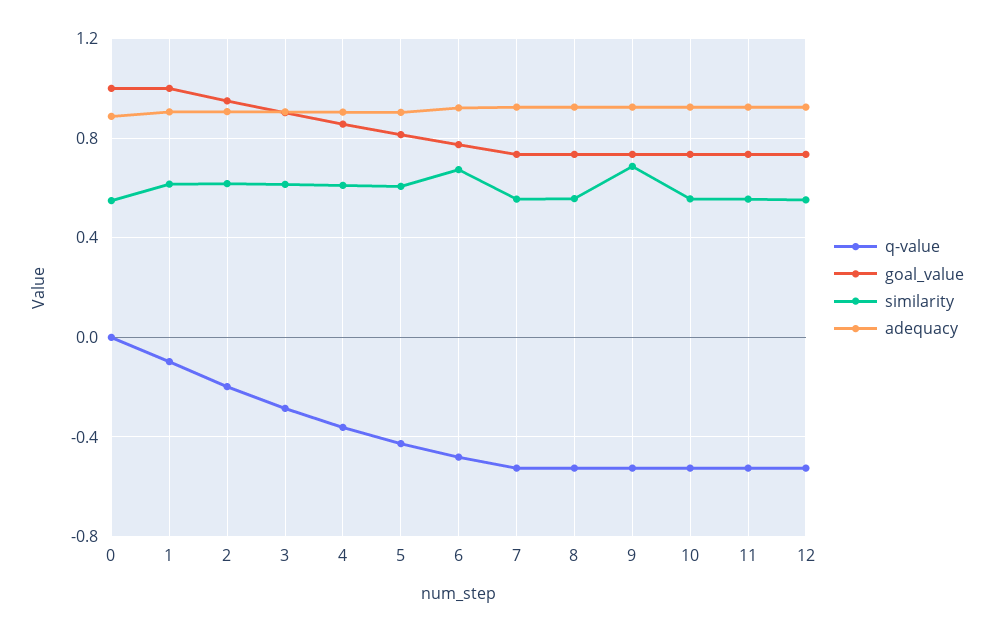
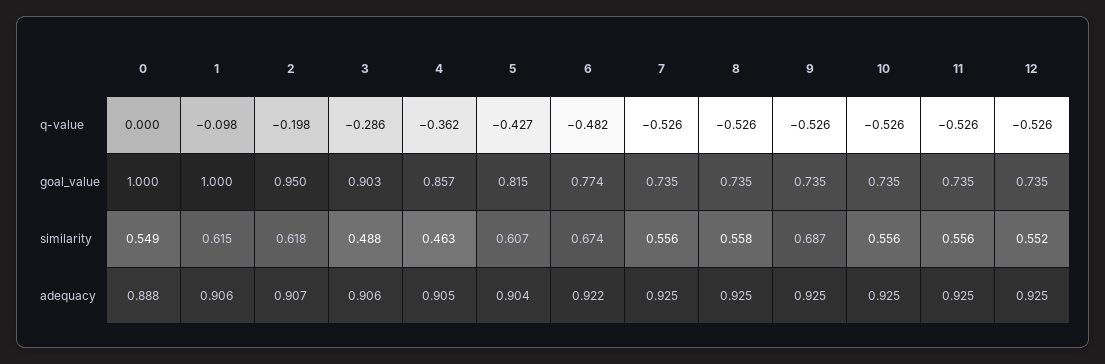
similarity, 3: 0.6 -> 0.488
similarity, 4: 0.6 -> 0.463

